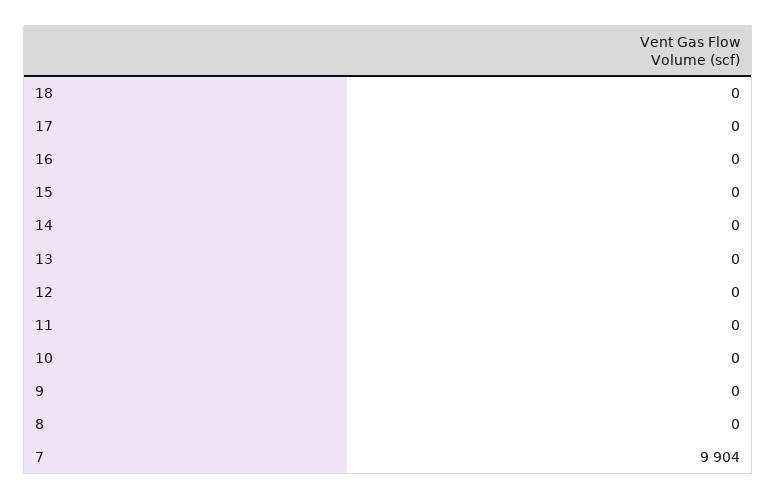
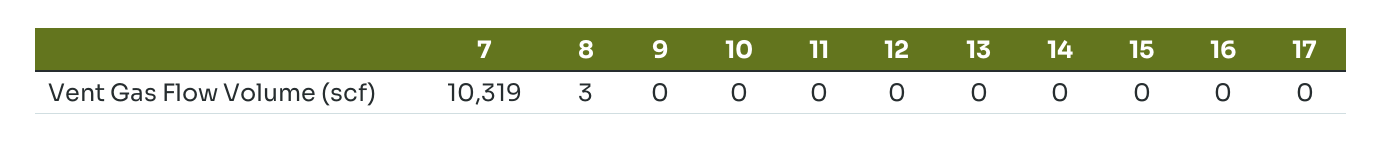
18: 0 -> none
8: 0 -> 3
7: 9904 -> 10319

